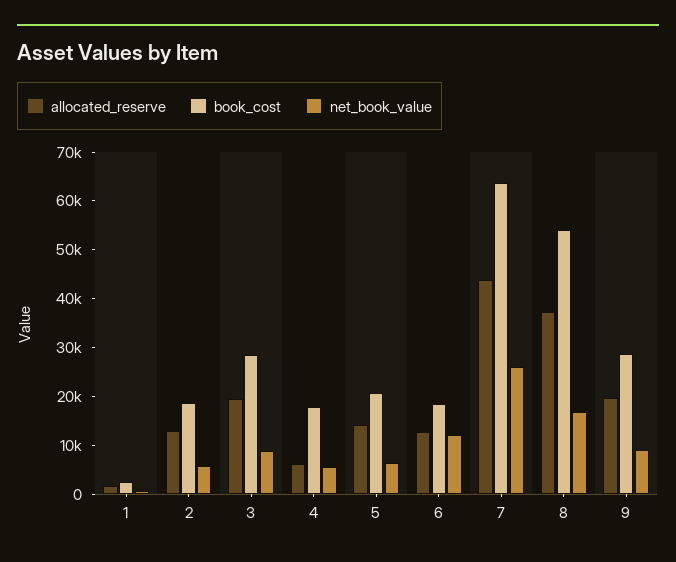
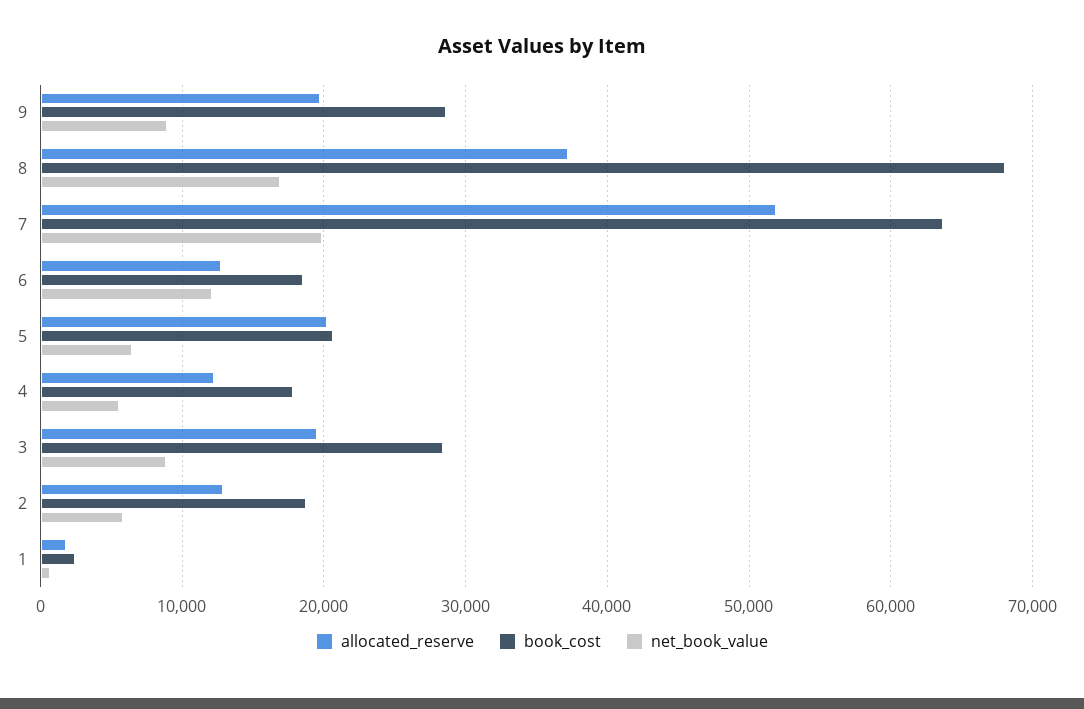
allocated_reserve, 4: 6000 -> 12000
allocated_reserve, 5: 14000 -> 20000
allocated_reserve, 7: 44000 -> 52000
net_book_value, 7: 26000 -> 20000
book_cost, 8: 54000 -> 68000

